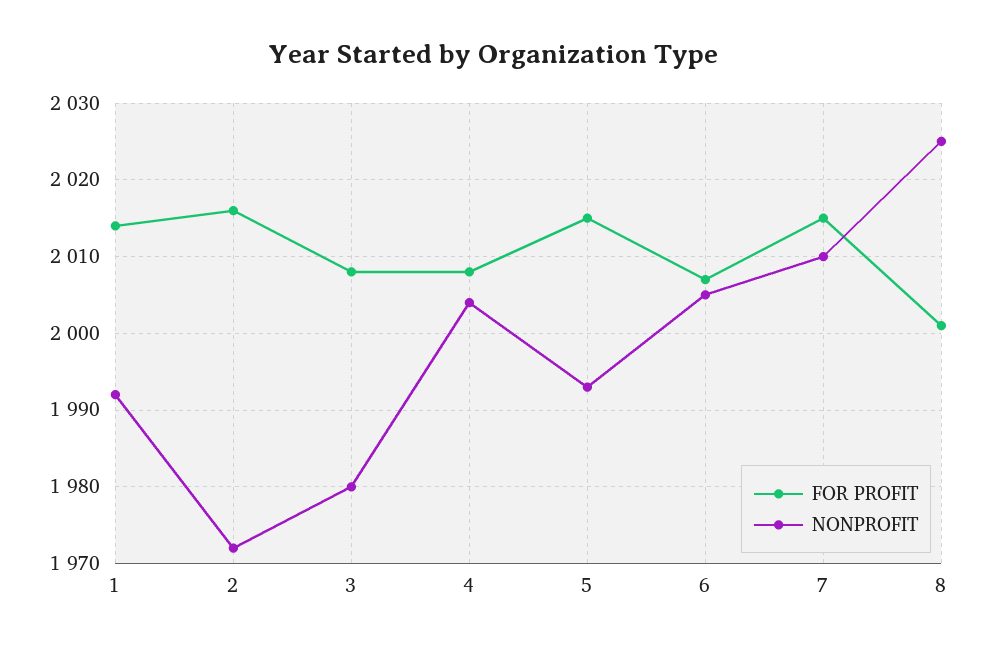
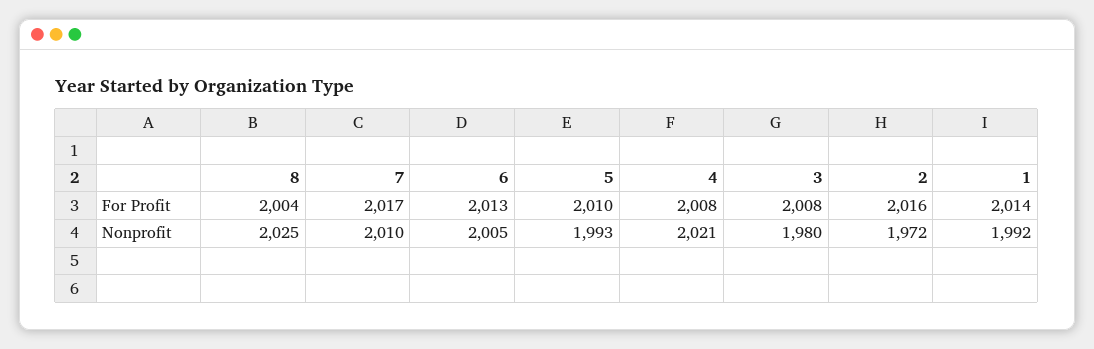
NONPROFIT, 4: 2004 -> 2021
FOR PROFIT, 5: 2015 -> 2010
FOR PROFIT, 6: 2007 -> 2013
FOR PROFIT, 7: 2015 -> 2017
FOR PROFIT, 8: 2001 -> 2004

